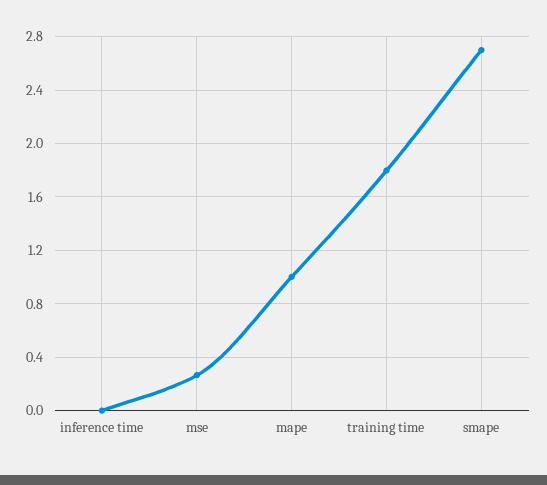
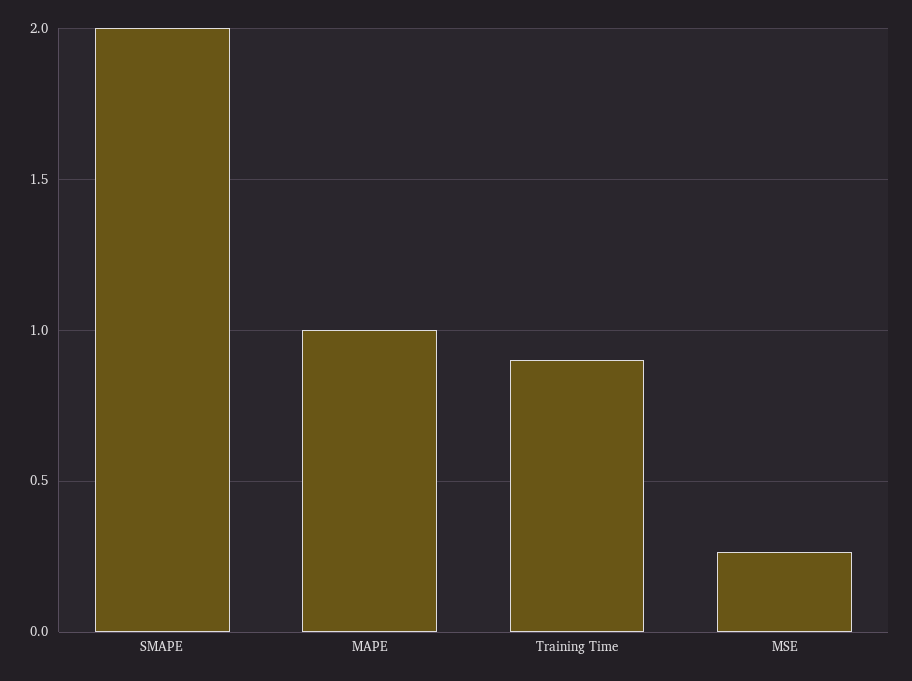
inference time: 0 -> none
training time: 1.8 -> 0.9
smape: 2.7 -> 2

